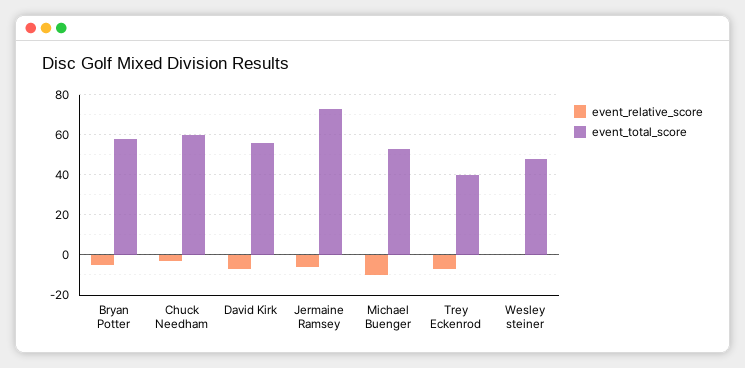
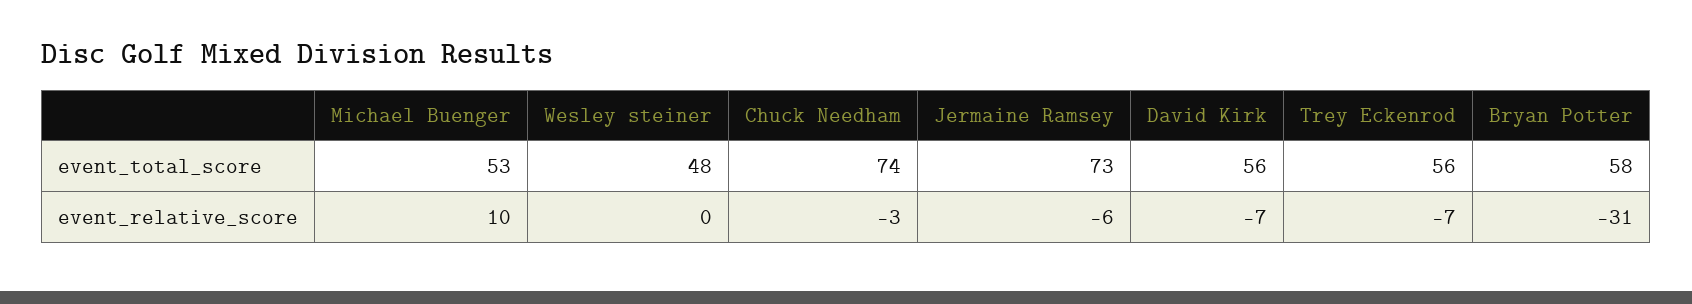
event_relative_score, Bryan Potter: -5 -> -31
event_total_score, Chuck Needham: 60 -> 74
event_relative_score, Michael Buenger: -10 -> 10
event_total_score, Trey Eckenrod: 40 -> 56

